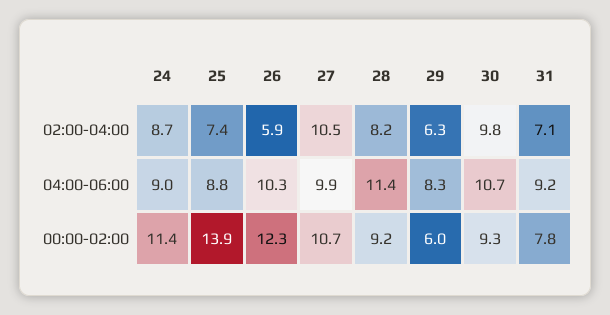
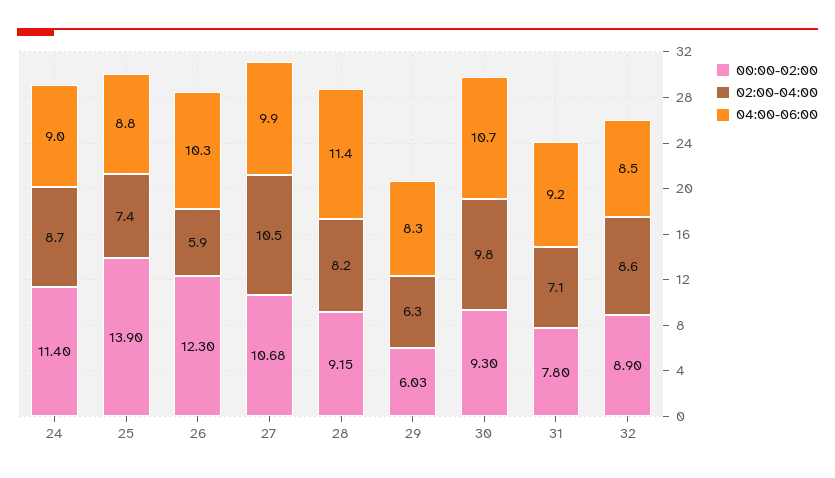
00:00-02:00, 32: none -> 8.9
02:00-04:00, 32: none -> 8.6
04:00-06:00, 32: none -> 8.5

